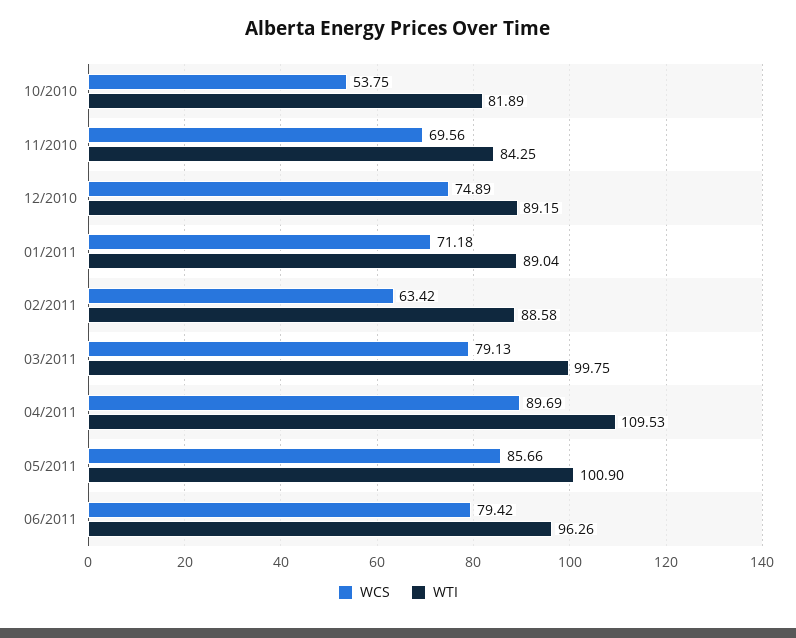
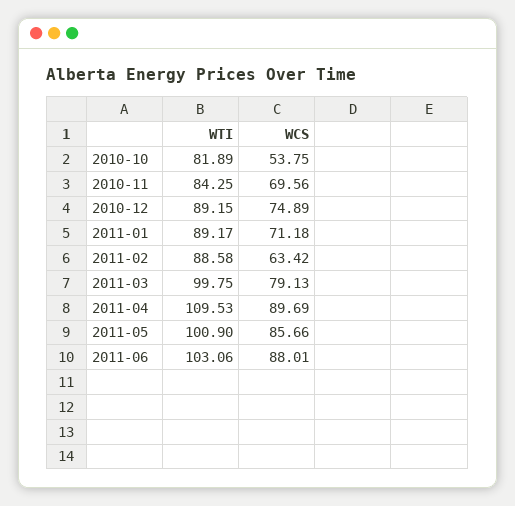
WTI, 01/2011: 89.04 -> 89.17
WCS, 06/2011: 79.42 -> 88.01
WTI, 06/2011: 96.26 -> 103.06

